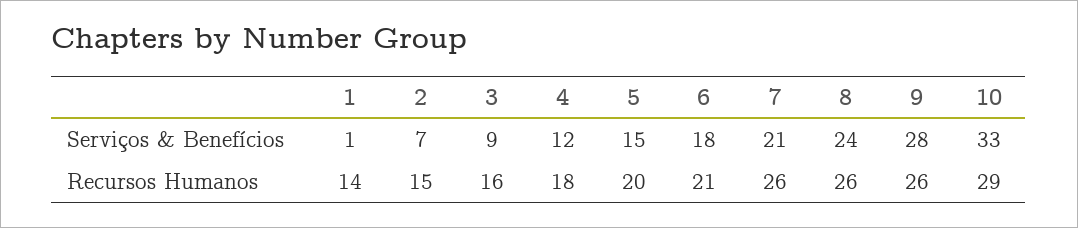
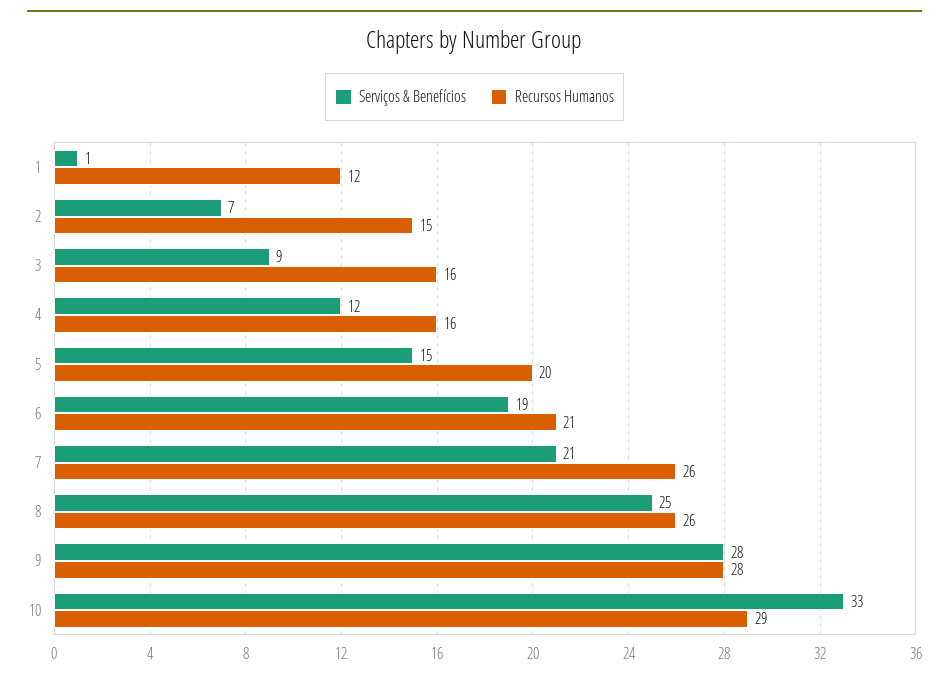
Serviços & Benefícios, 6: 18 -> 19
Serviços & Benefícios, 8: 24 -> 25
Recursos Humanos, 1: 14 -> 12
Recursos Humanos, 4: 18 -> 16
Recursos Humanos, 9: 26 -> 28

